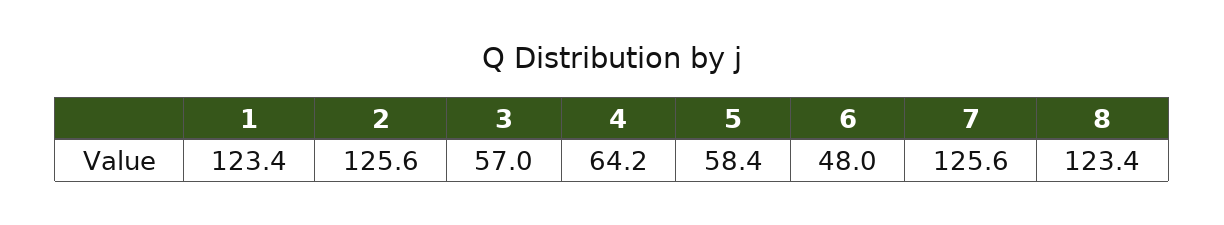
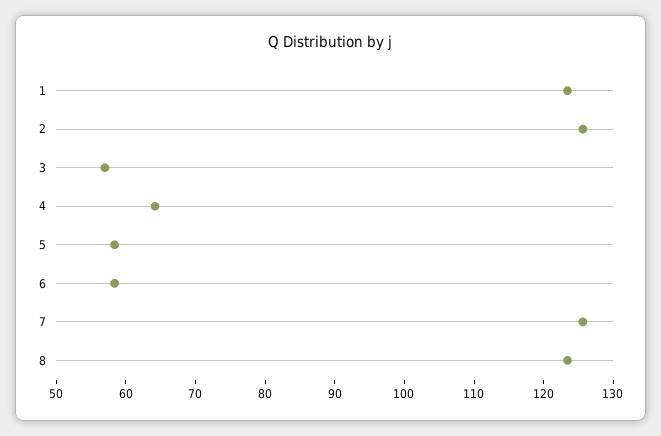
6: 48 -> 58

